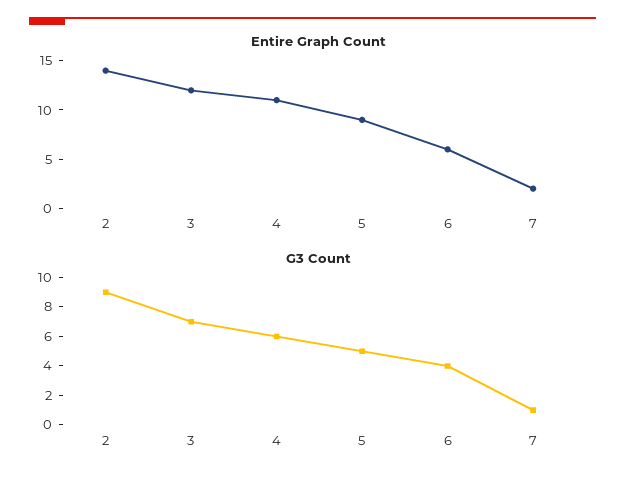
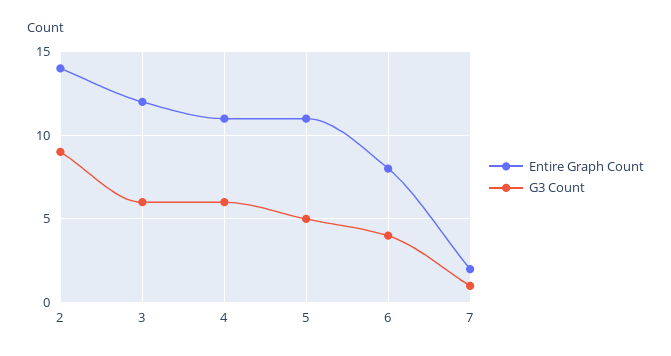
Entire Graph Count, 5: 9 -> 11
Entire Graph Count, 6: 6 -> 8
G3 Count, 3: 7 -> 6

